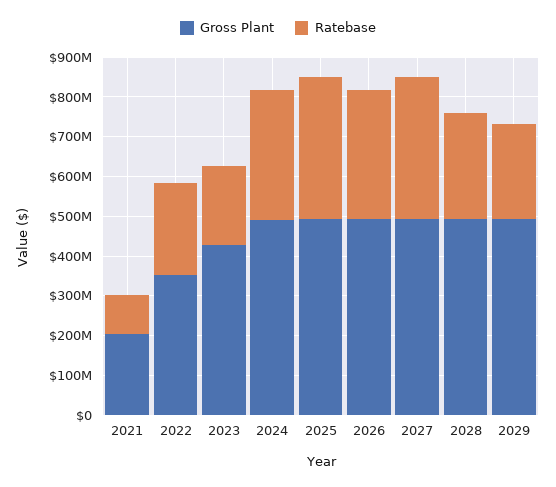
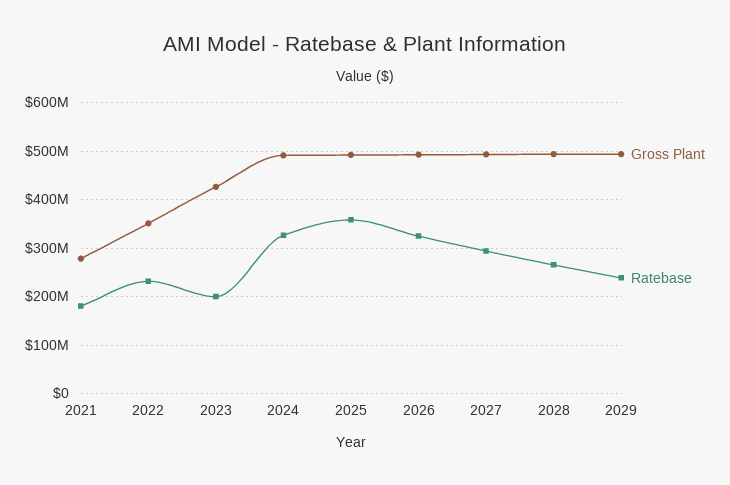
Gross Plant, 2021: 200000000 -> 280000000
Ratebase, 2021: 100000000 -> 180000000
Ratebase, 2027: 350000000 -> 300000000

